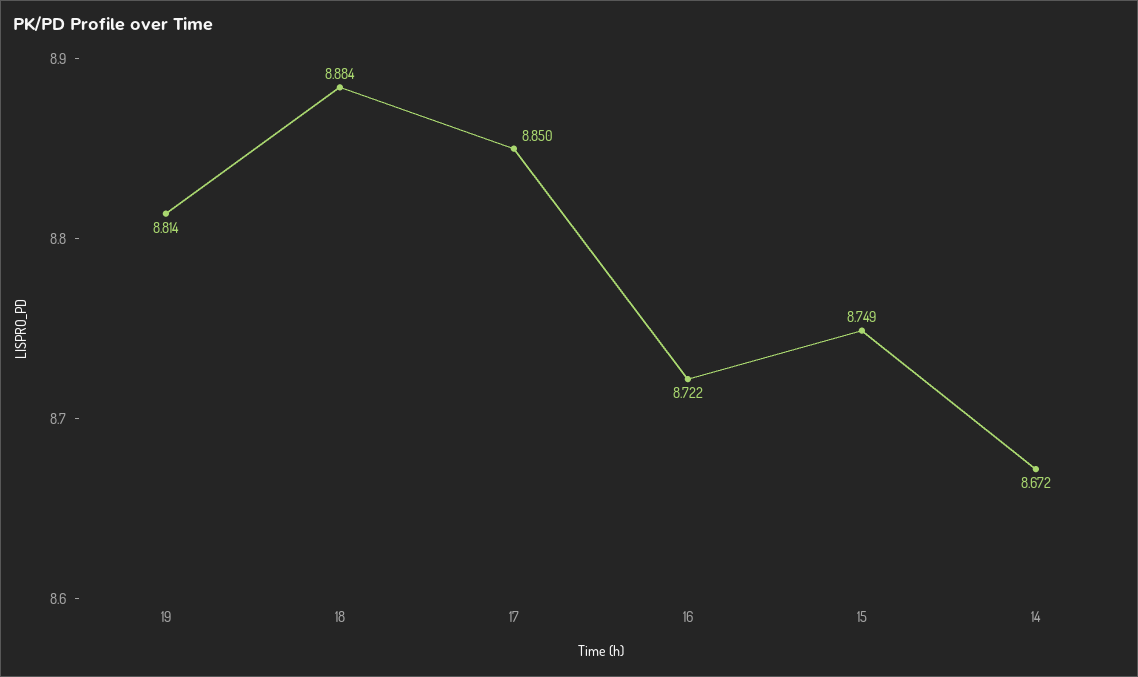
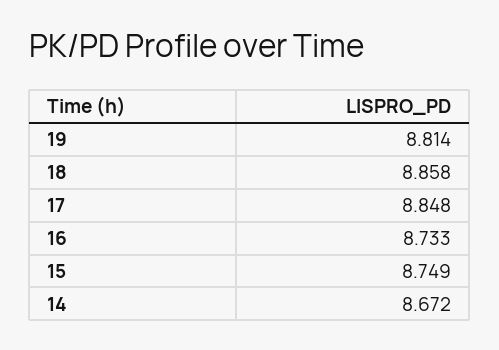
18: 8.884 -> 8.858
17: 8.85 -> 8.848
16: 8.722 -> 8.733

